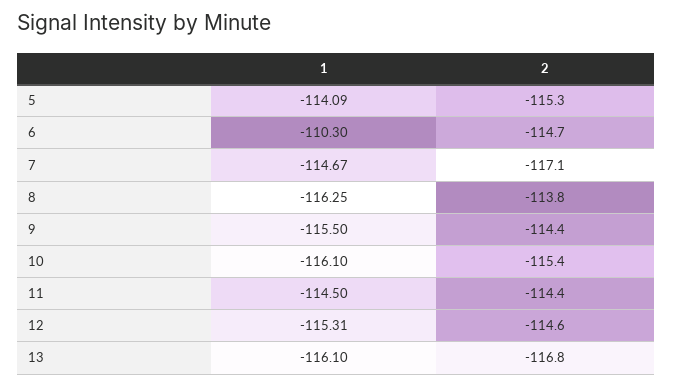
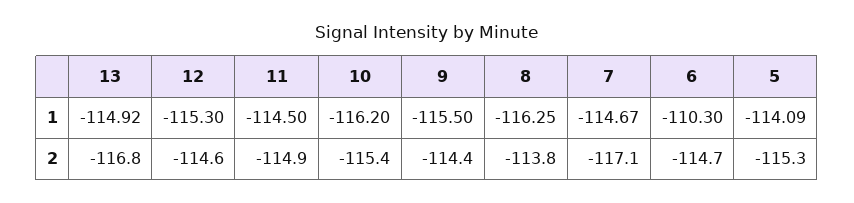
1, 10: -116.1 -> -116.2
2, 11: -114.4 -> -114.9
1, 12: -115.31 -> -115.3
1, 13: -116.1 -> -114.92

